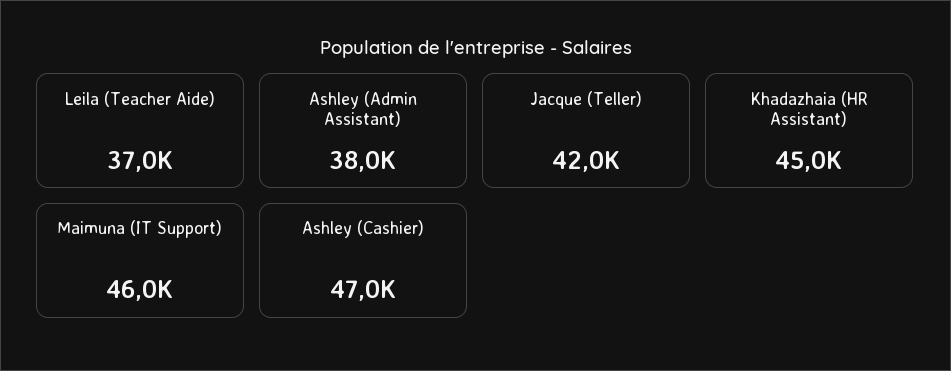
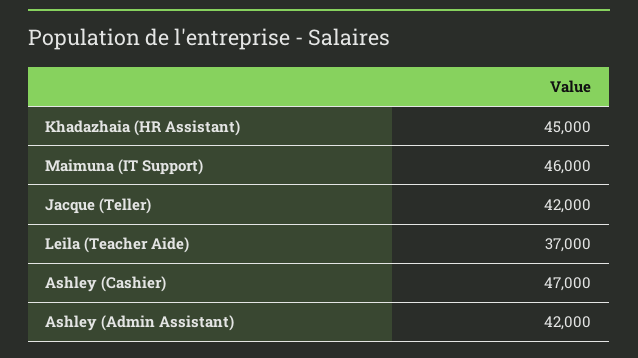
Ashley (Admin Assistant): 38000 -> 42000

